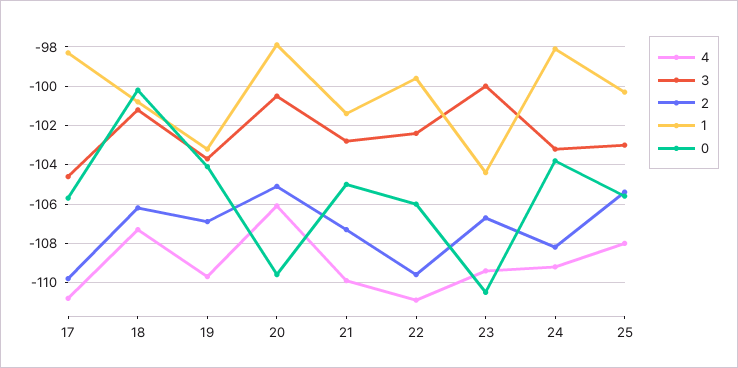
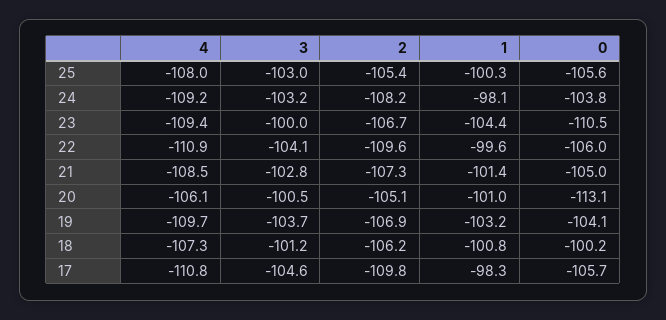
1, 20: -98 -> -101
0, 20: -109.5 -> -113.1
4, 21: -110 -> -108.5
3, 22: -102.5 -> -104.1

